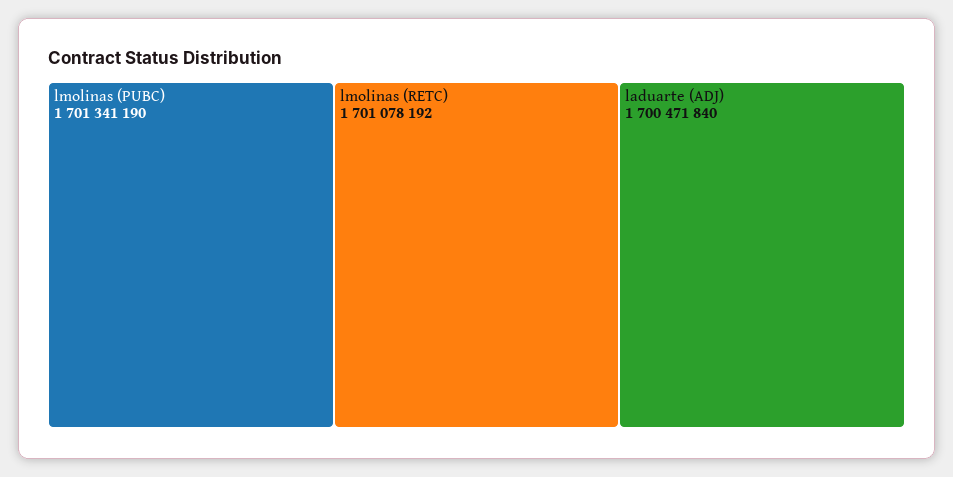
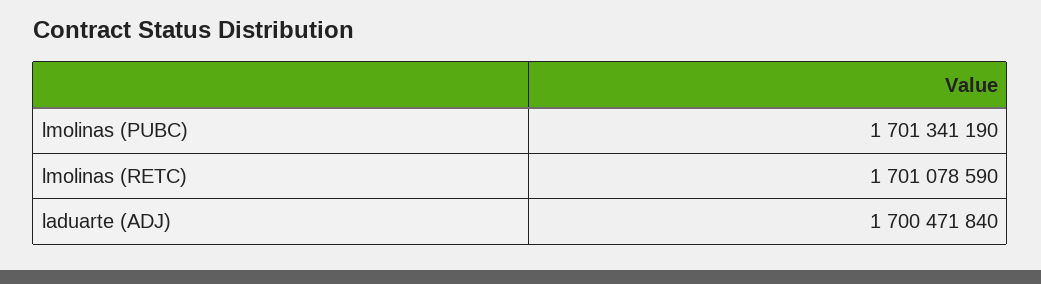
lmolinas (RETC): 1701078192 -> 1701078590

